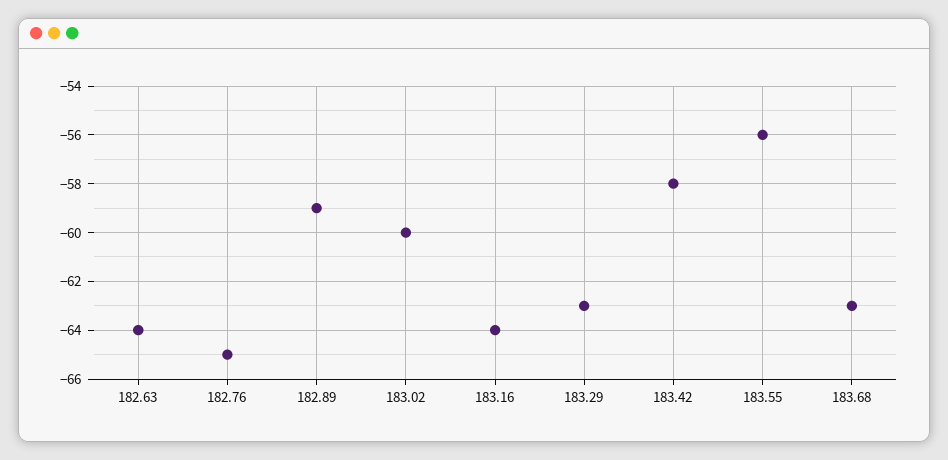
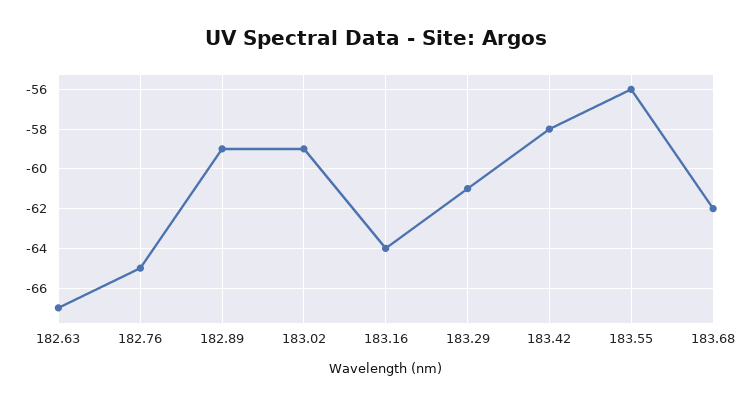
182.63: -64 -> -67
183.02: -60 -> -59
183.29: -63 -> -61
183.68: -63 -> -62

